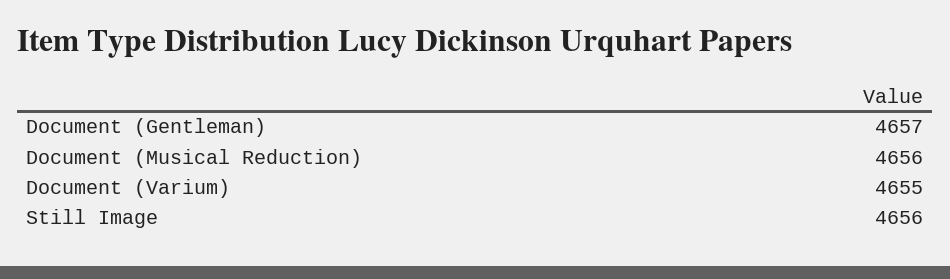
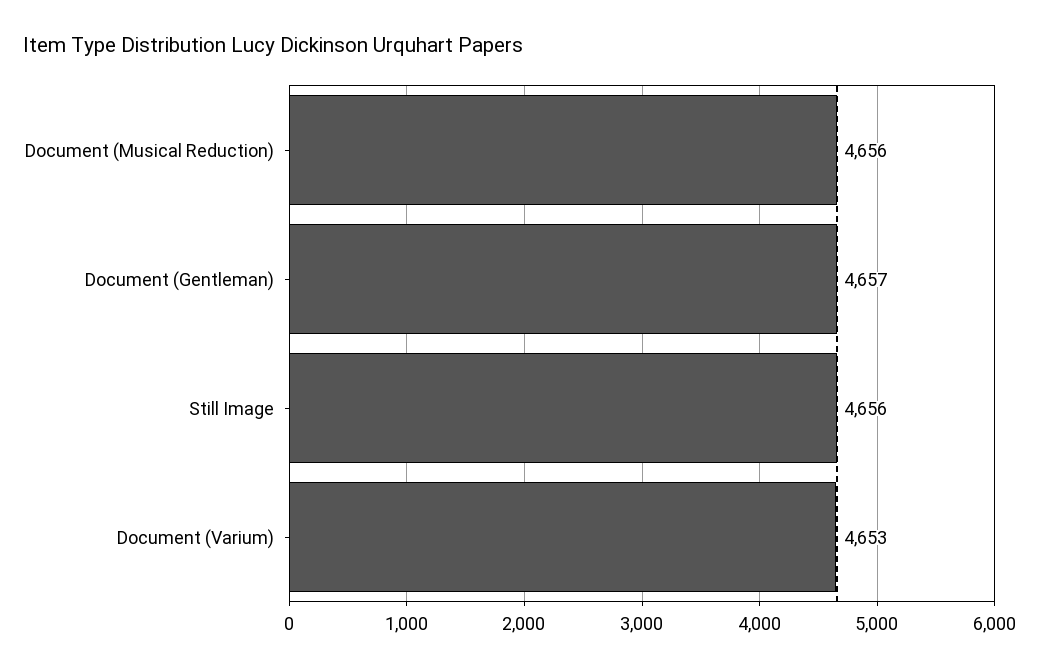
Document (Varium): 4655 -> 4653

